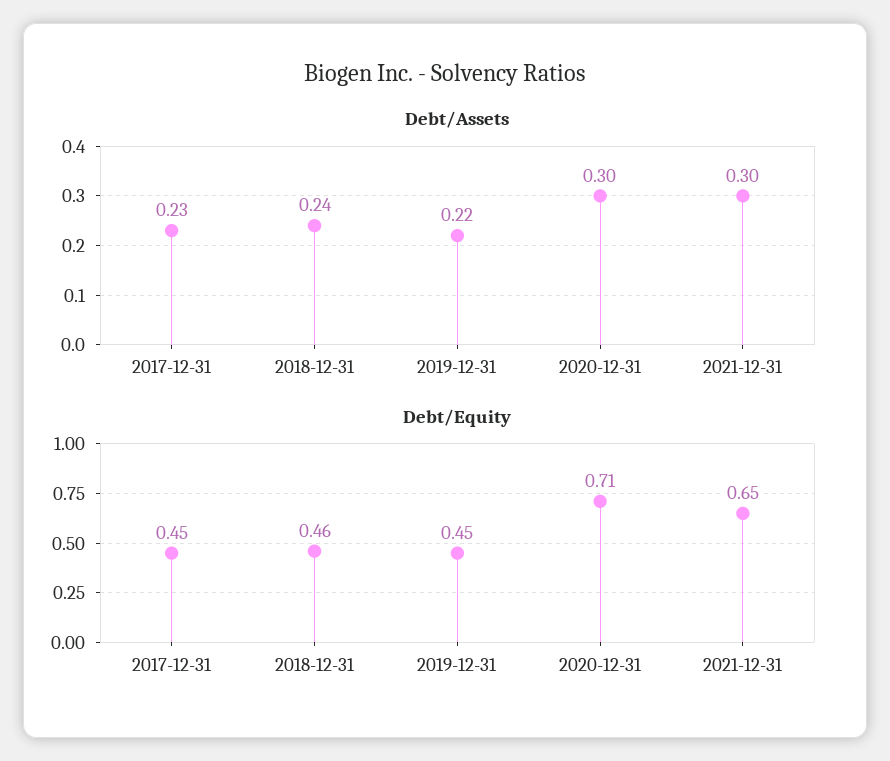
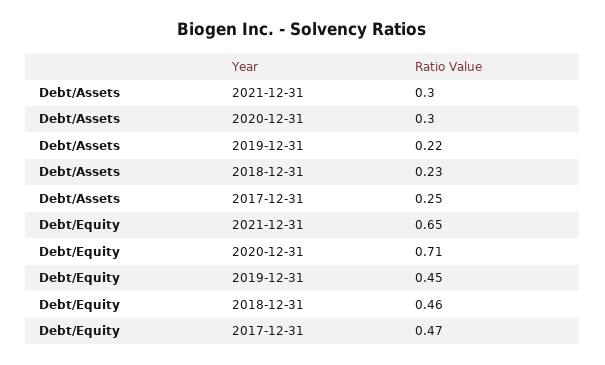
Debt/Assets, 2017-12-31: 0.23 -> 0.25
Debt/Assets, 2018-12-31: 0.24 -> 0.23
Debt/Equity, 2017-12-31: 0.45 -> 0.47

